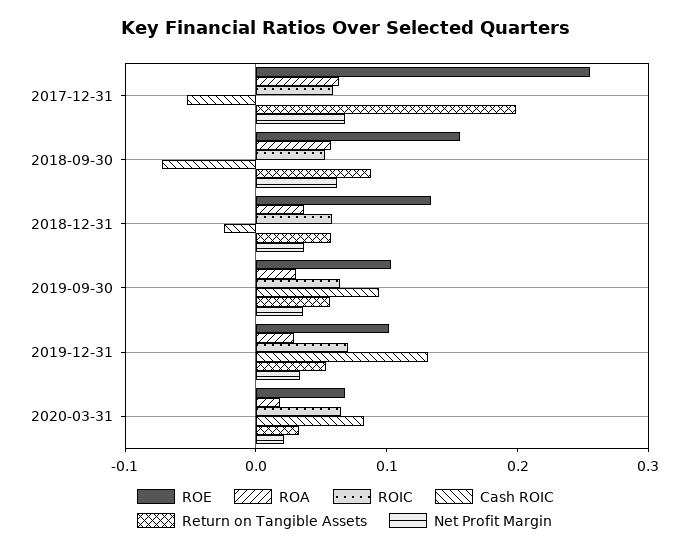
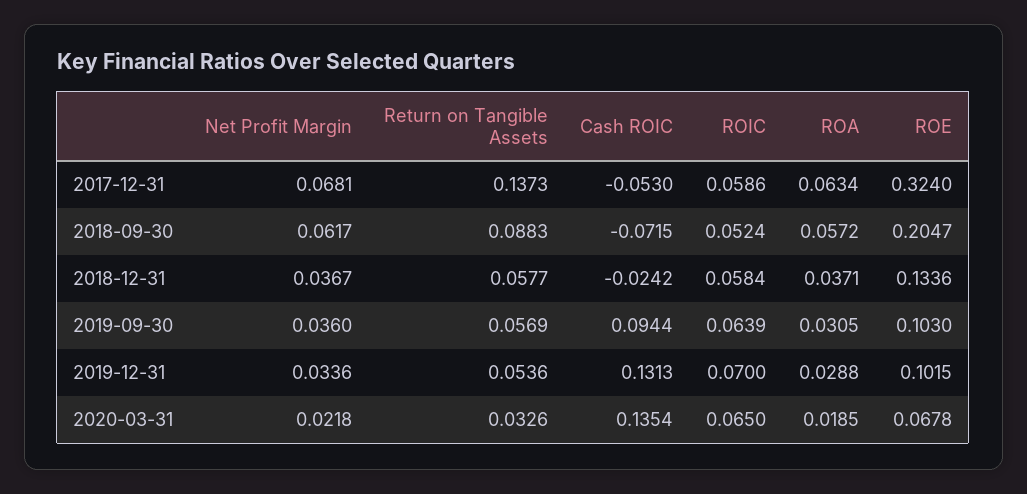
ROE, 2017-12-31: 0.26 -> 0.324
Return on Tangible Assets, 2017-12-31: 0.2 -> 0.1373
ROE, 2018-09-30: 0.16 -> 0.2047
Cash ROIC, 2020-03-31: 0.08 -> 0.1354

